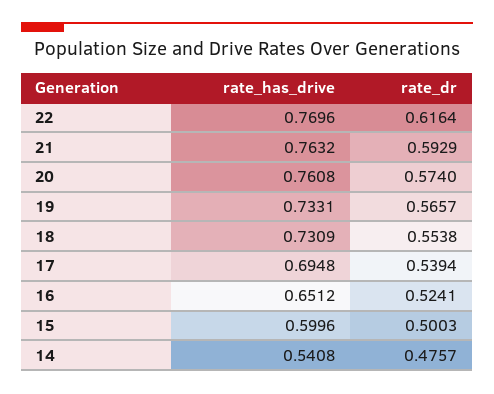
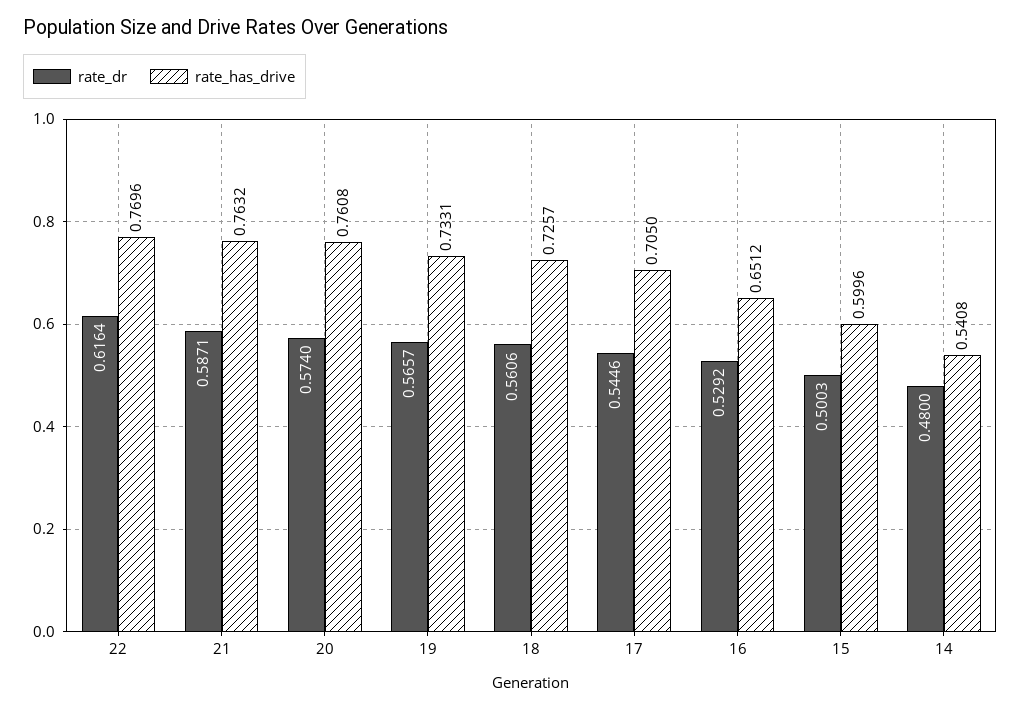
rate_dr, 21: 0.5929 -> 0.5871
rate_has_drive, 18: 0.7309 -> 0.7257
rate_dr, 18: 0.5538 -> 0.5606
rate_has_drive, 17: 0.6948 -> 0.705
rate_dr, 17: 0.5394 -> 0.5446
rate_dr, 16: 0.5241 -> 0.5292
rate_dr, 14: 0.4757 -> 0.48

